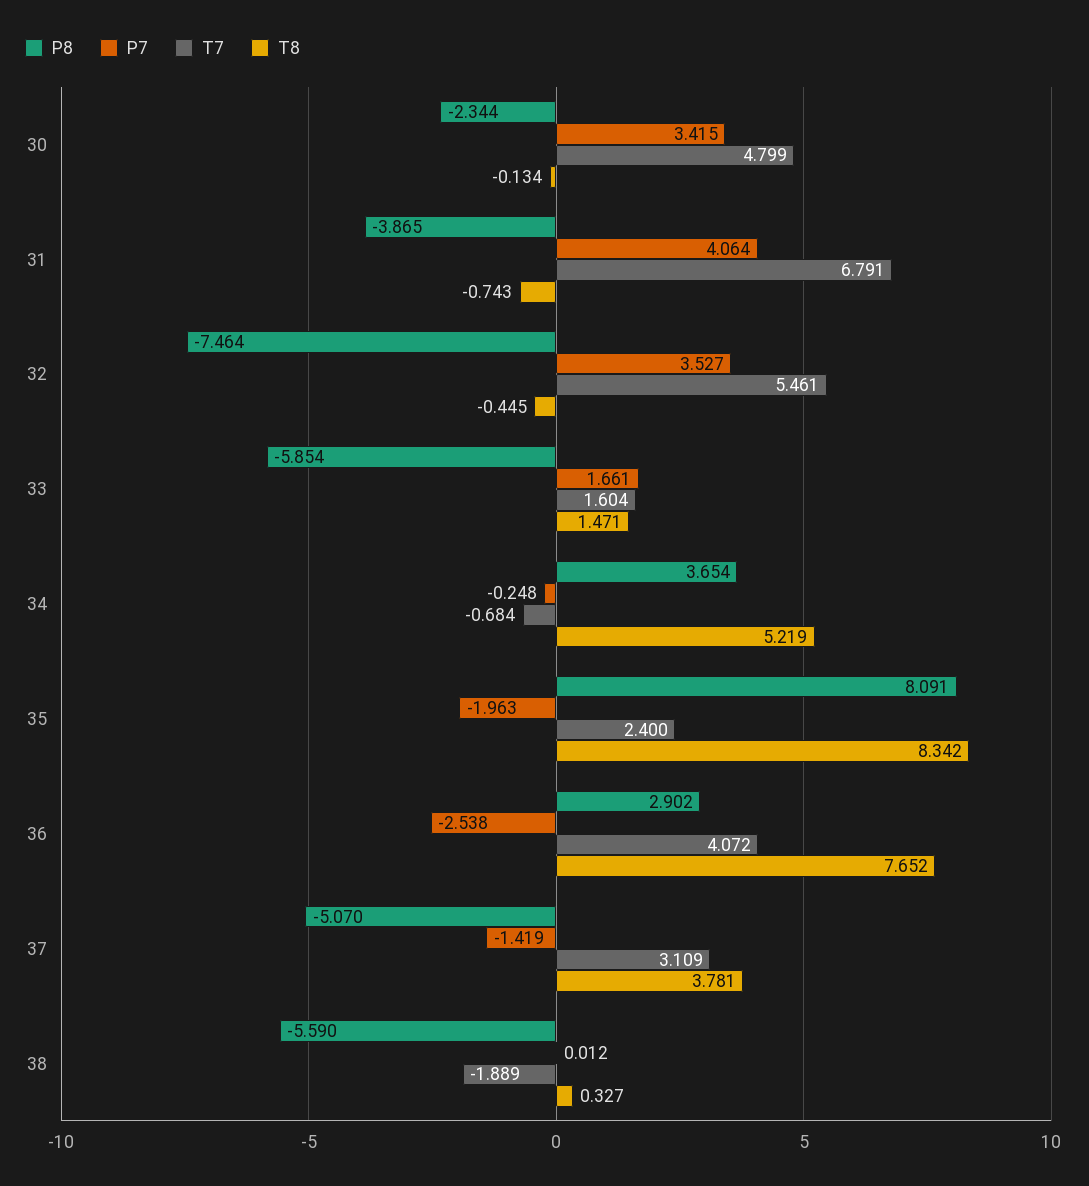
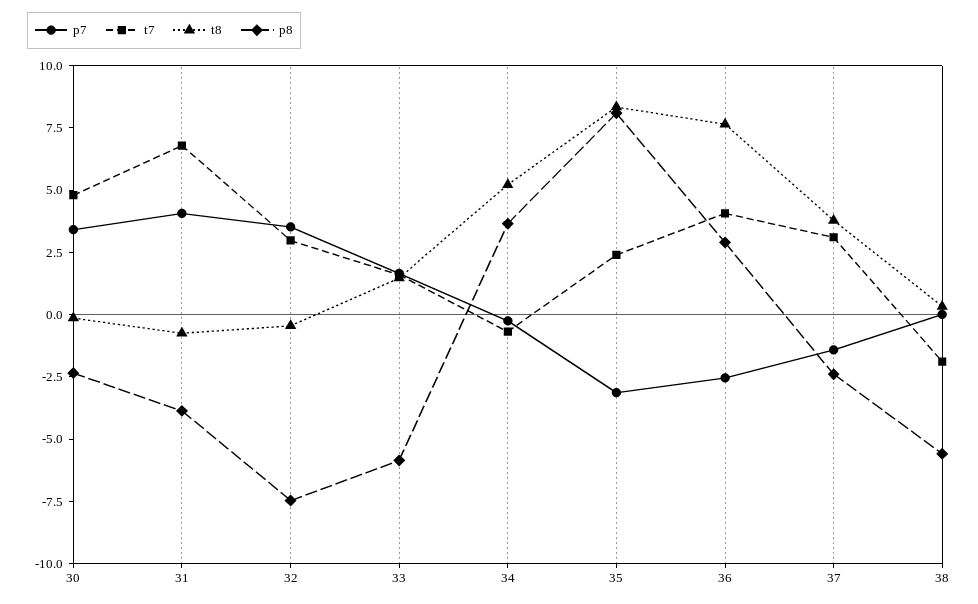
T7, 32: 5.461 -> 3
P7, 35: -1.963 -> -3
P8, 37: -5.07 -> -2.5

